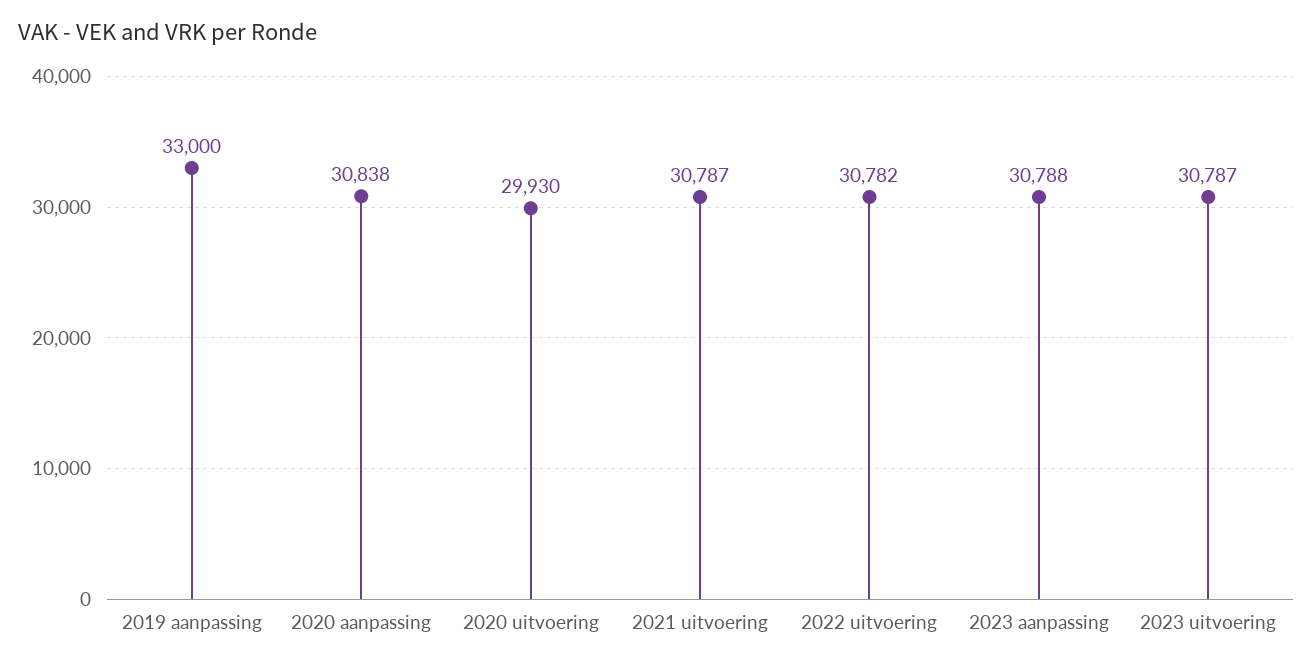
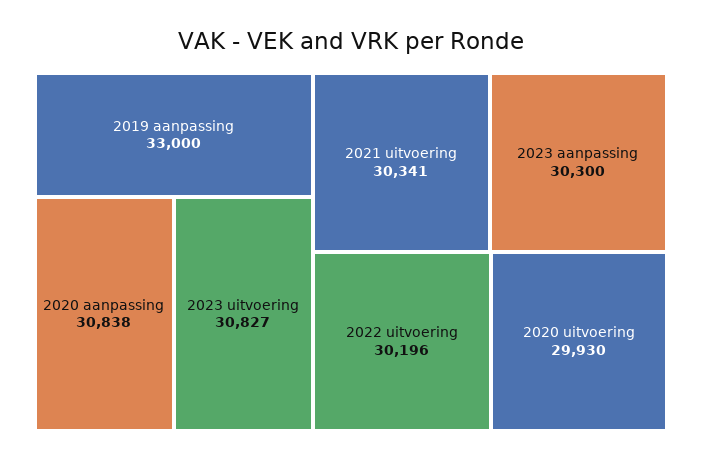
2021 uitvoering: 30787 -> 30341
2022 uitvoering: 30782 -> 30196
2023 aanpassing: 30788 -> 30300
2023 uitvoering: 30787 -> 30827

